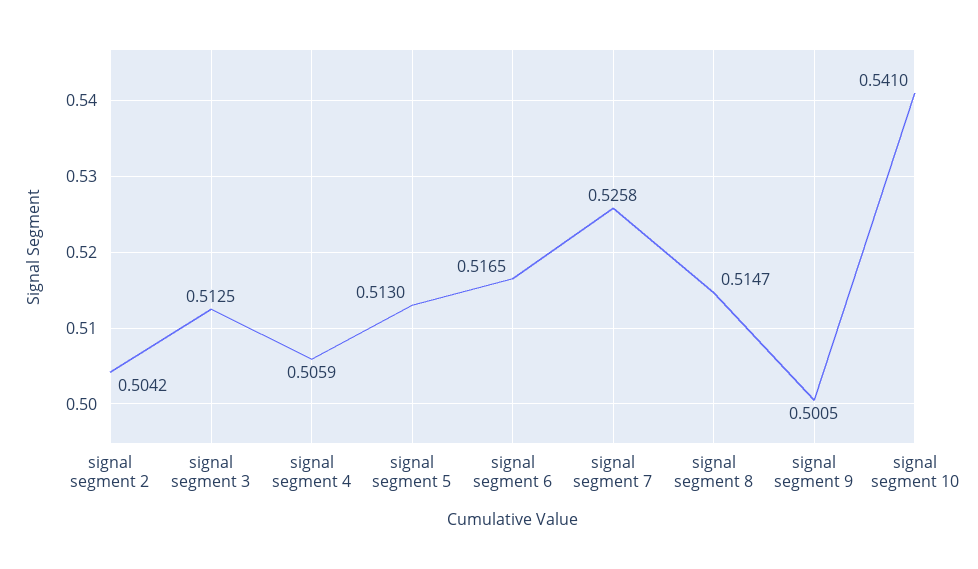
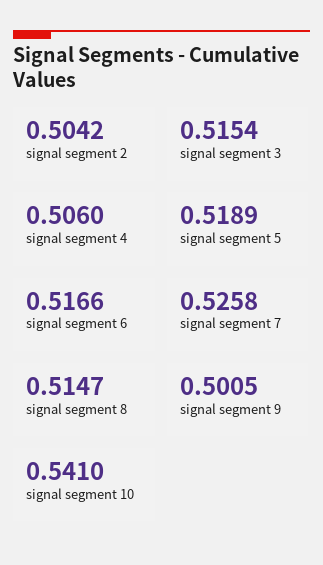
signal segment 3: 0.5125 -> 0.5154
signal segment 4: 0.5059 -> 0.506
signal segment 5: 0.513 -> 0.5189
signal segment 6: 0.5165 -> 0.5166

